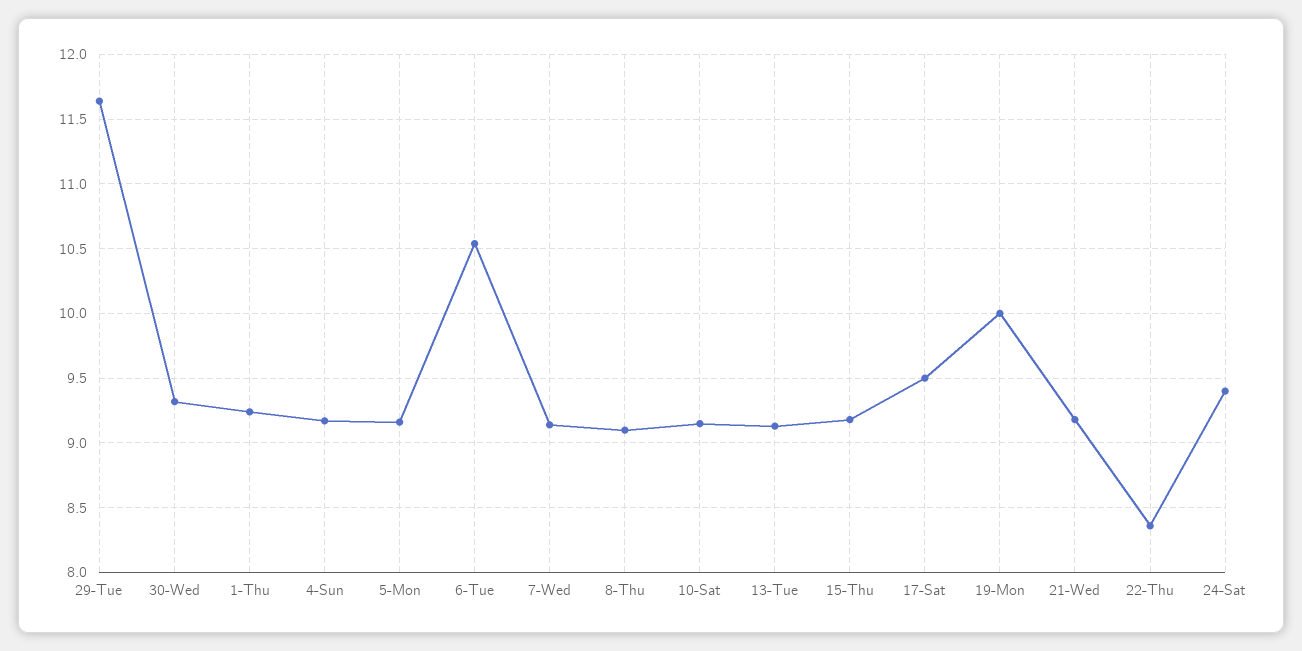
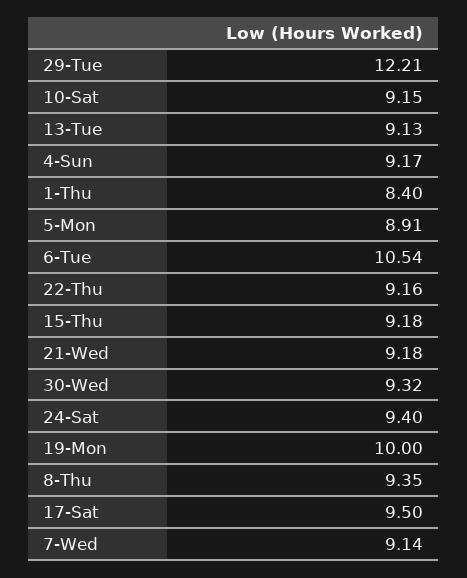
29-Tue: 11.65 -> 12.21
1-Thu: 9.25 -> 8.4
5-Mon: 9.15 -> 8.91
8-Thu: 9.1 -> 9.35
22-Thu: 8.35 -> 9.16

